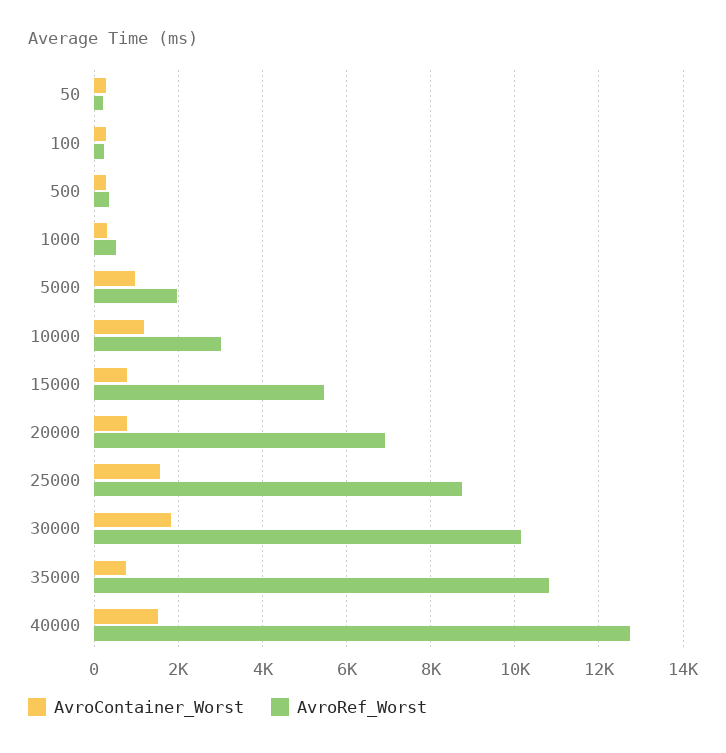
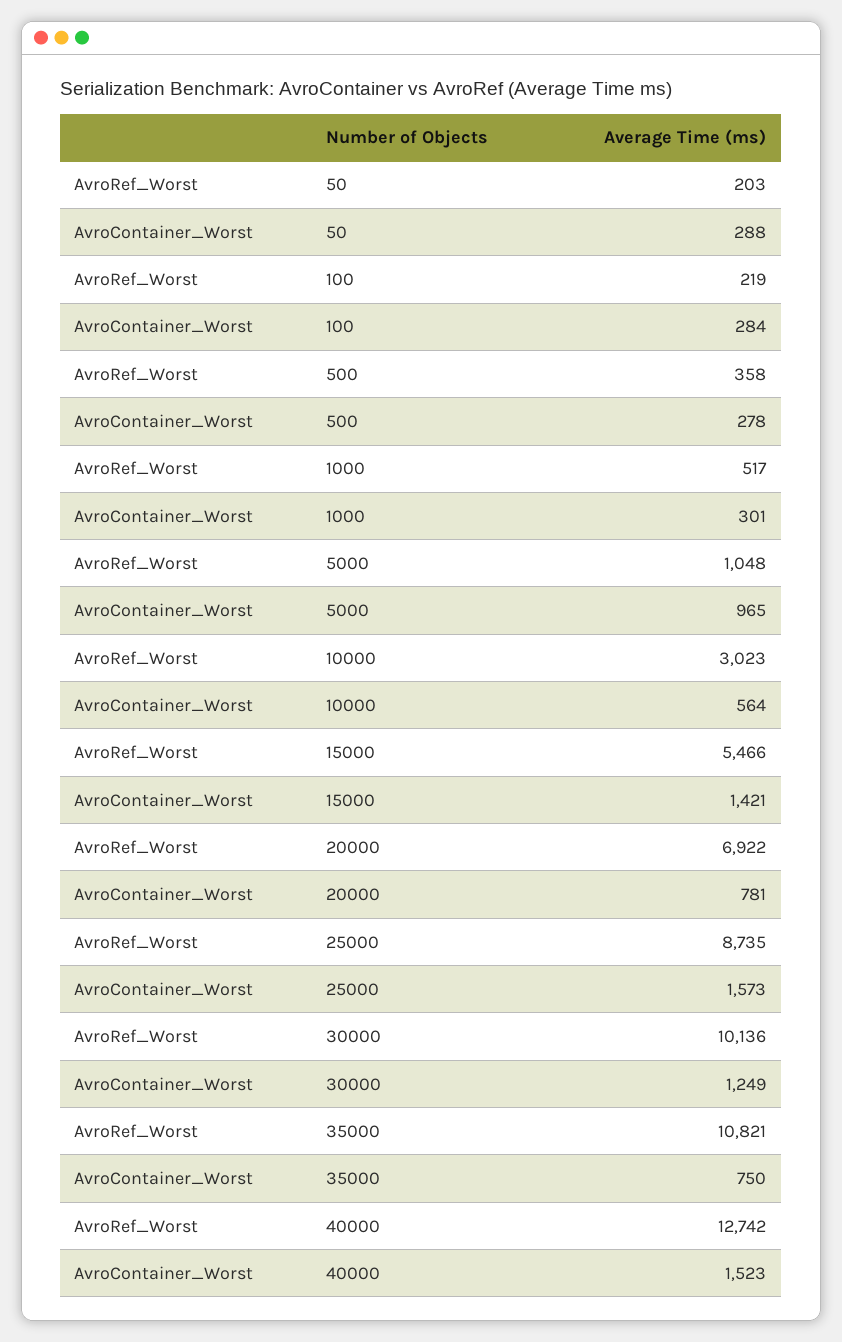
AvroRef_Worst, 5000: 2000 -> 1048
AvroContainer_Worst, 10000: 1200 -> 564
AvroContainer_Worst, 15000: 800 -> 1421
AvroContainer_Worst, 30000: 1800 -> 1249

